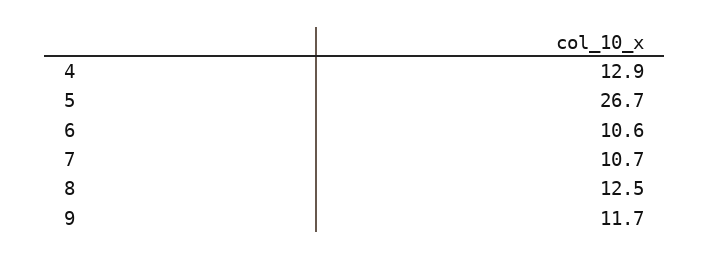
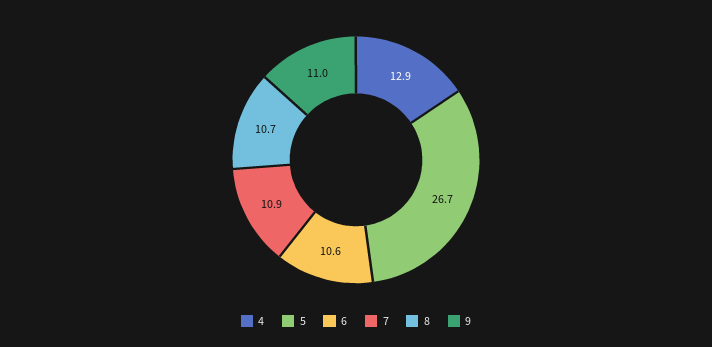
7: 10.7 -> 10.9
8: 12.5 -> 10.7
9: 11.7 -> 11

